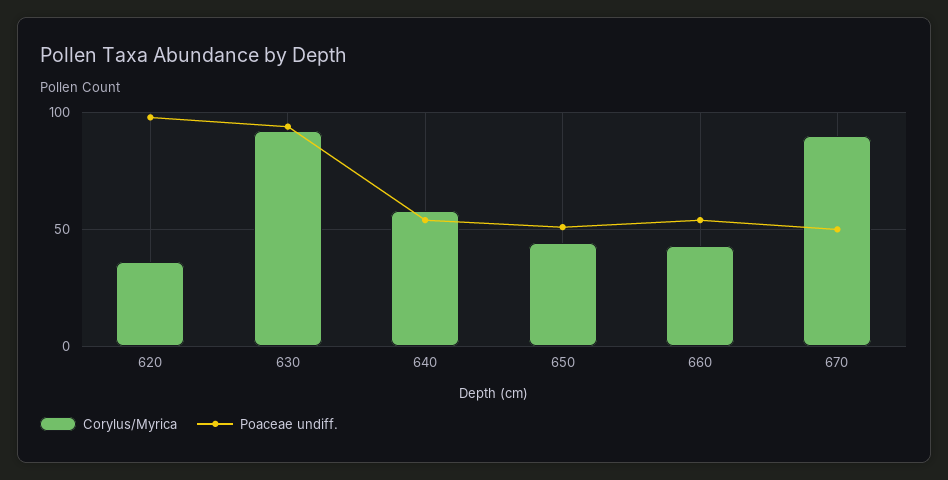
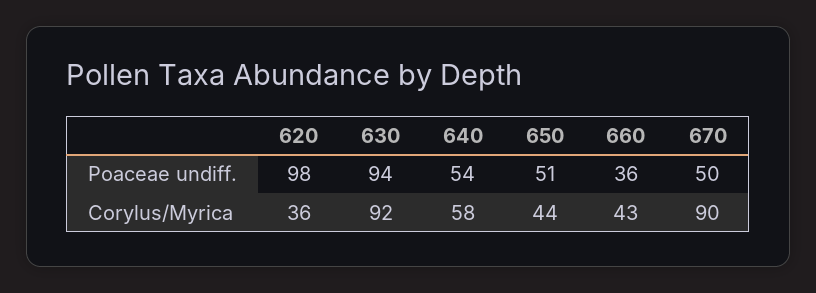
Poaceae undiff., 660: 55 -> 36

